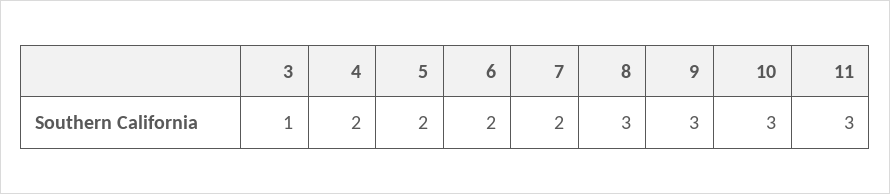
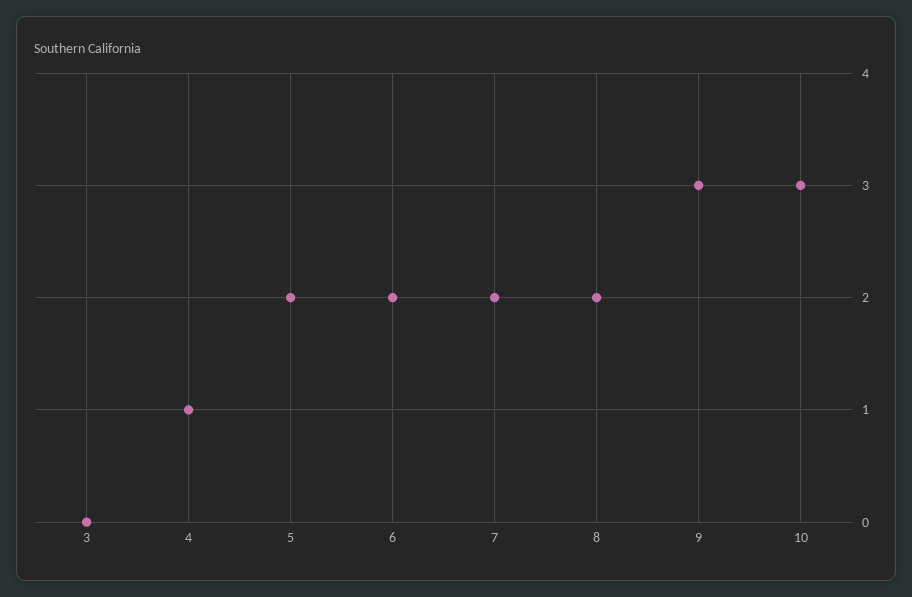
3: 1 -> 0
4: 2 -> 1
8: 3 -> 2
11: 3 -> none

